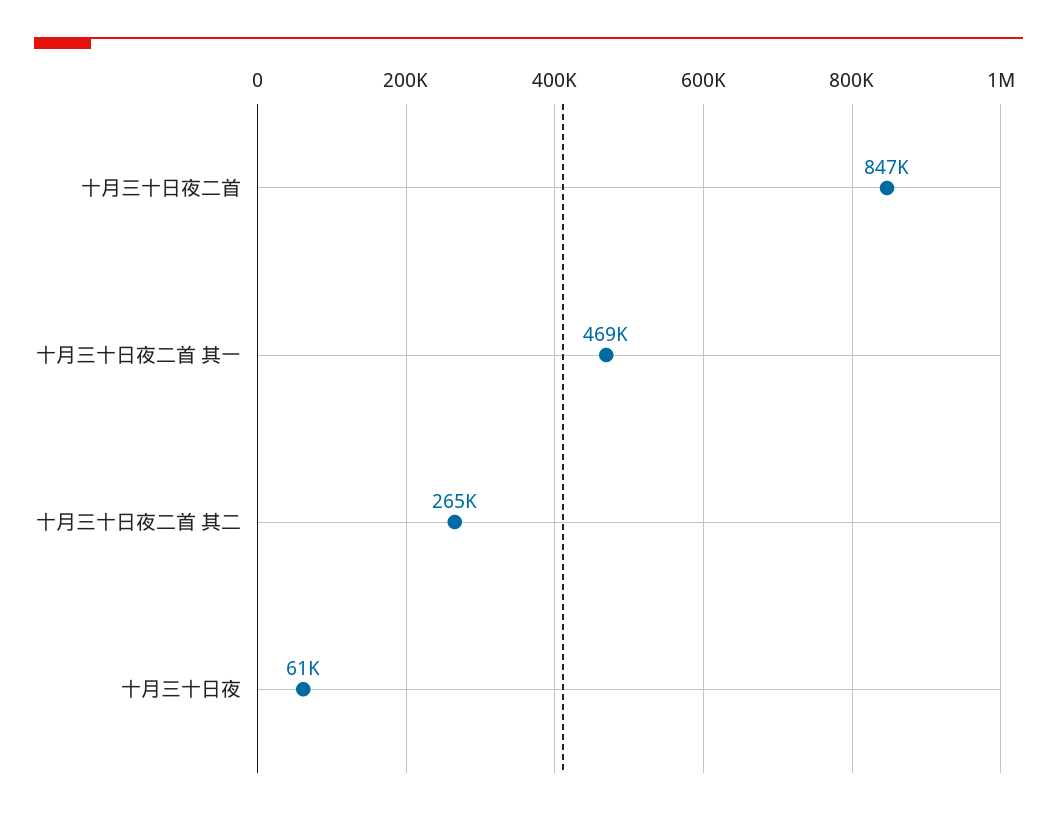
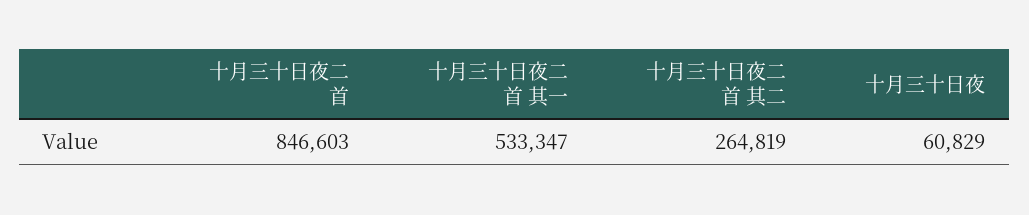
十月三十日夜二首 其一: 469000 -> 533347

